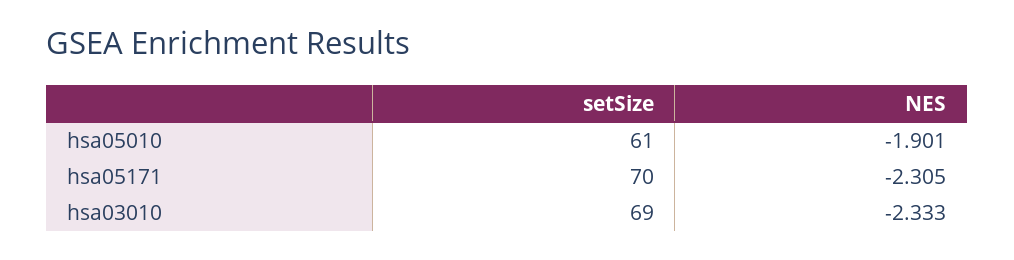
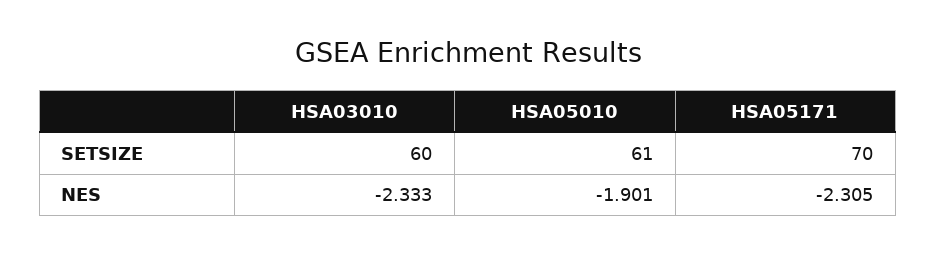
setSize, hsa03010: 69 -> 60

